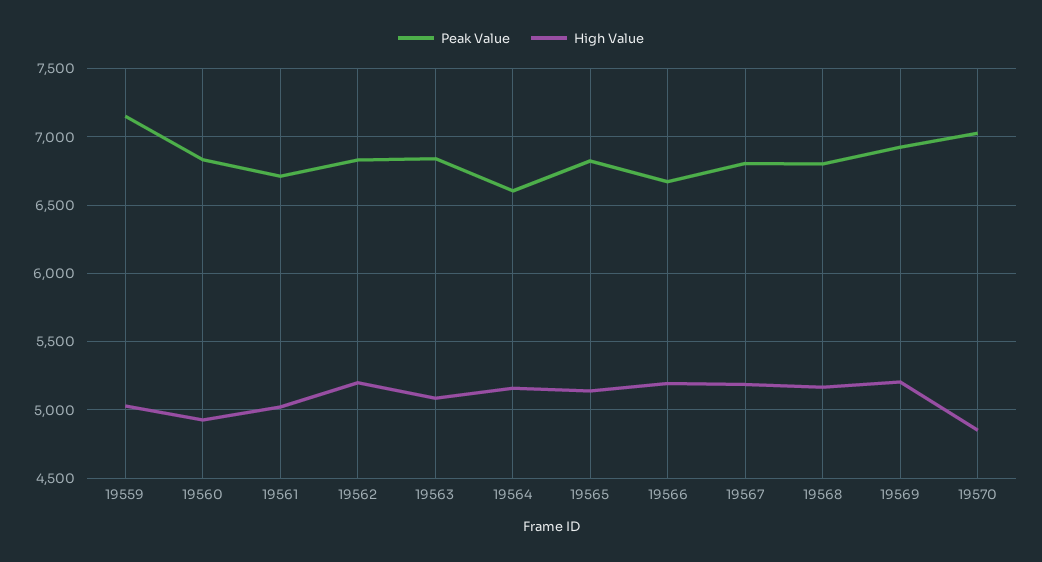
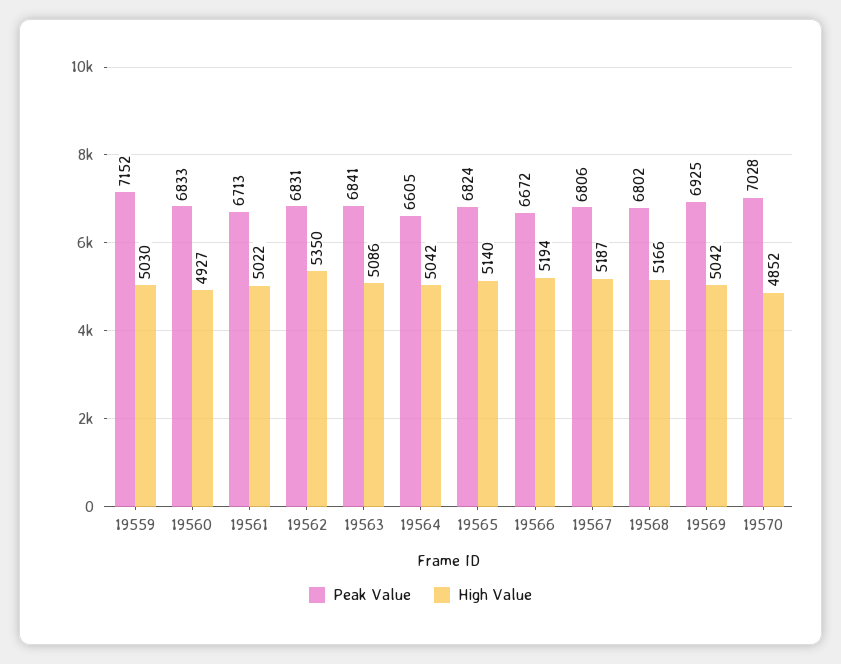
High Value, 19562: 5200 -> 5350
High Value, 19564: 5150 -> 5042
High Value, 19569: 5200 -> 5042

